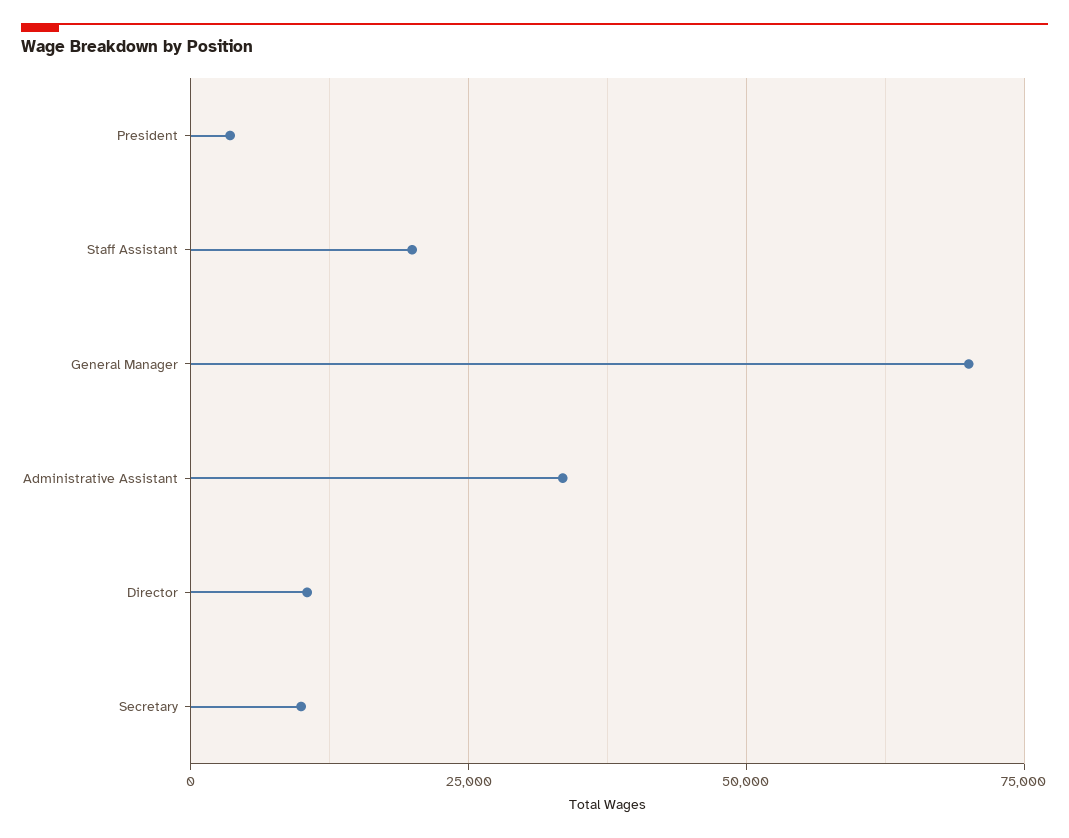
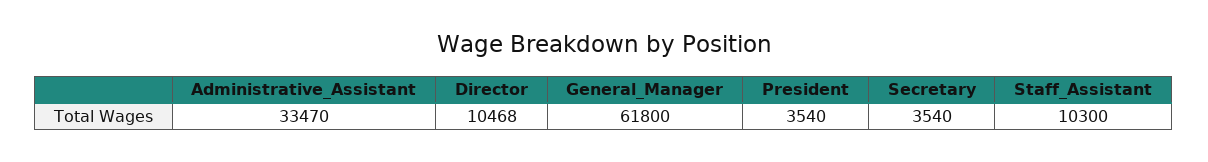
Staff Assistant: 20000 -> 10300
General Manager: 70000 -> 61800
Secretary: 10000 -> 3540

